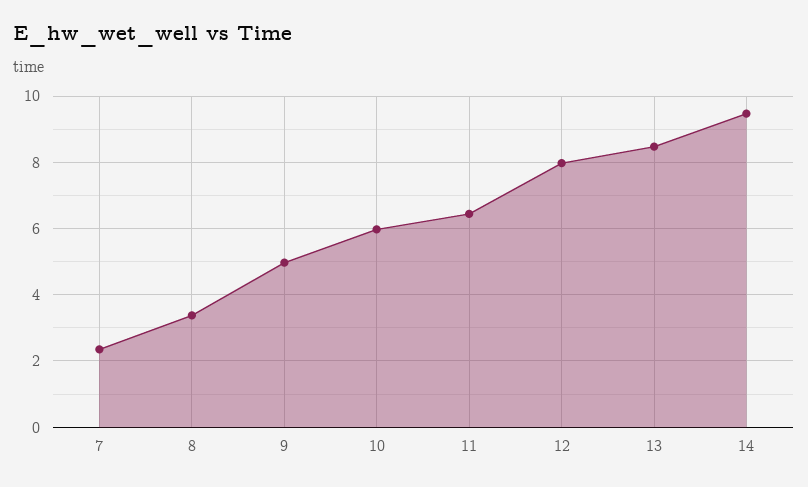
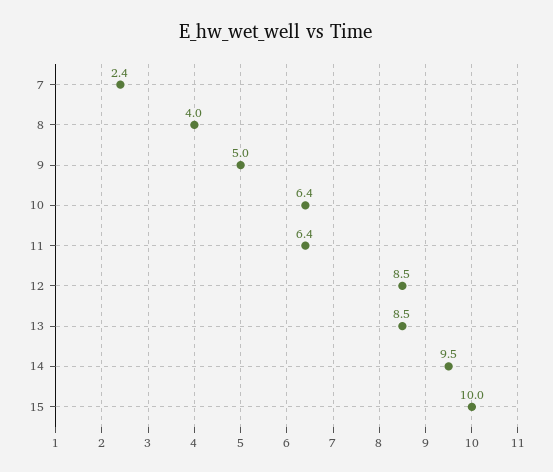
8: 3.4 -> 4
10: 6 -> 6.4
12: 8 -> 8.5
15: none -> 10

